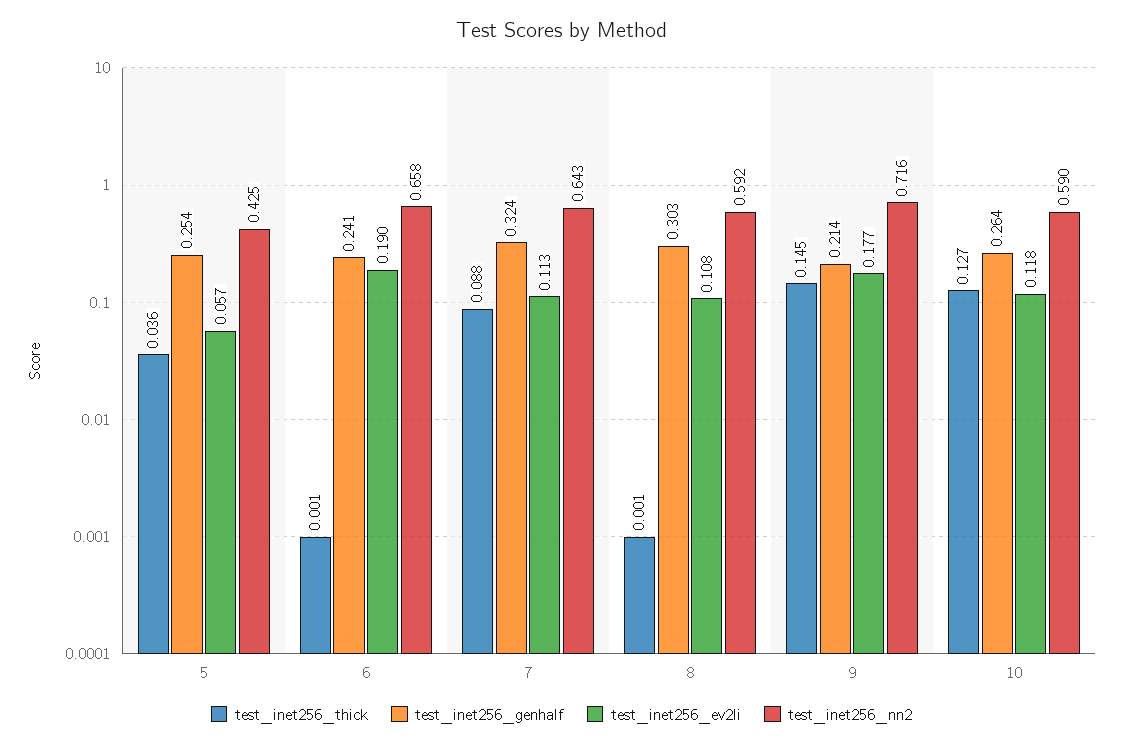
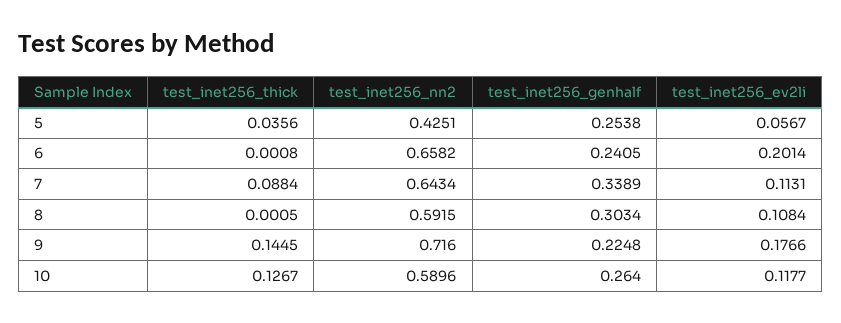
test_inet256_ev2li, 6: 0.19 -> 0.2014
test_inet256_genhalf, 7: 0.324 -> 0.3389
test_inet256_genhalf, 9: 0.214 -> 0.2248

